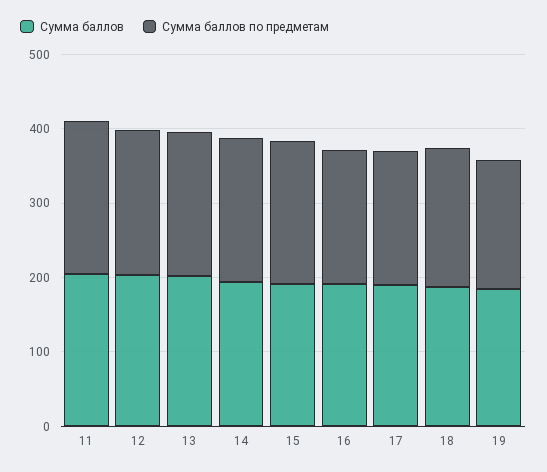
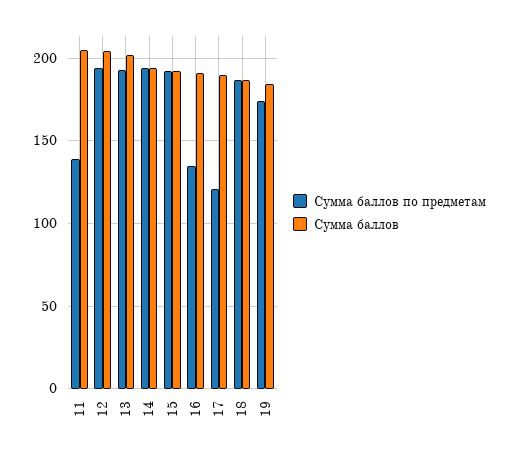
Сумма баллов по предметам, 11: 200 -> 140
Сумма баллов по предметам, 16: 180 -> 135
Сумма баллов по предметам, 17: 180 -> 120

